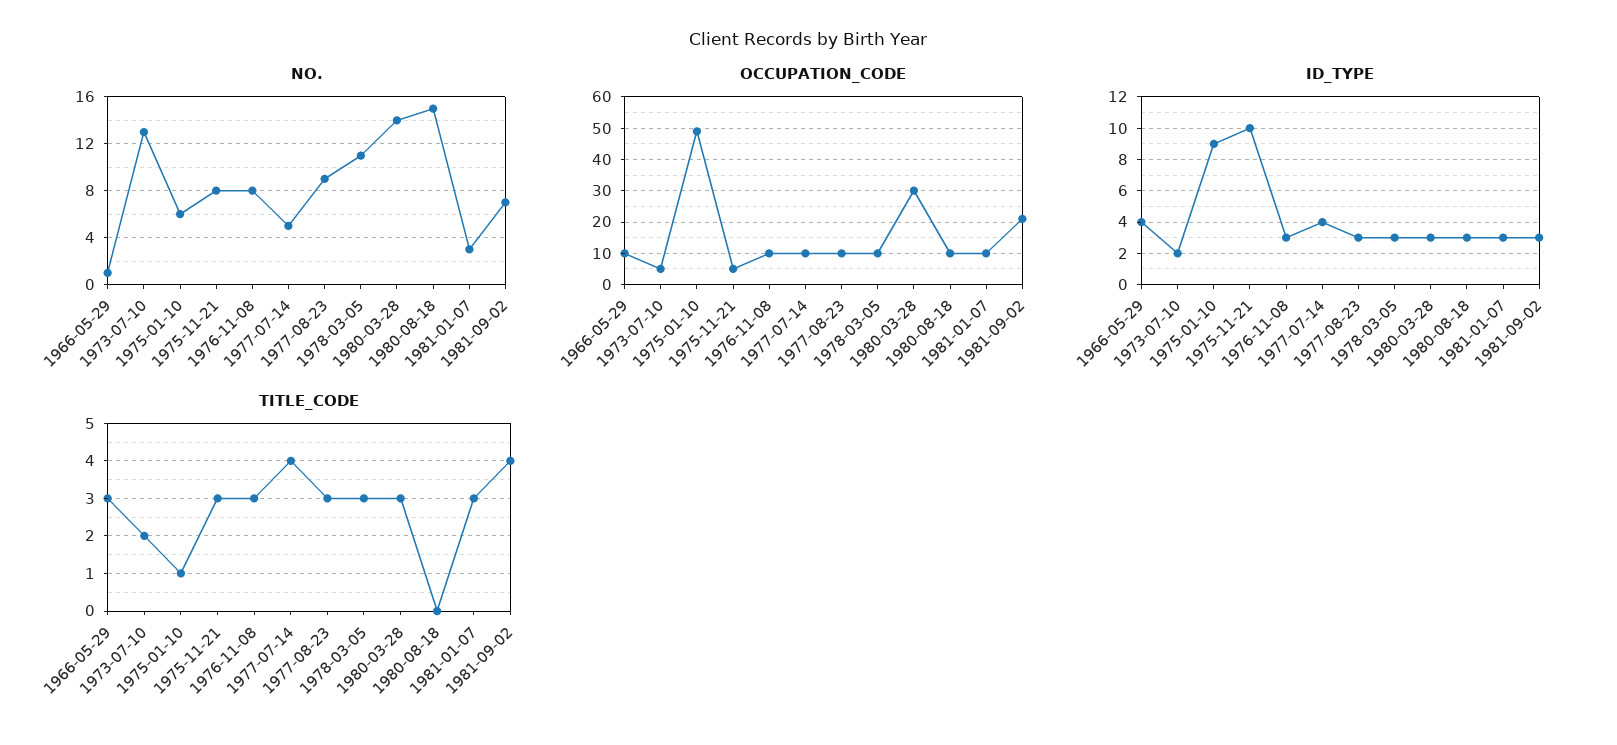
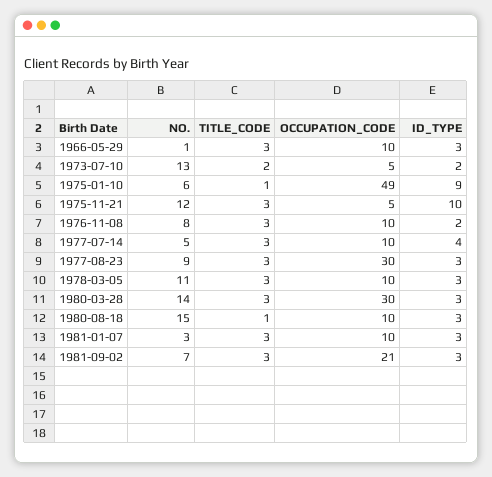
NO., 1975-11-21: 8 -> 12
OCCUPATION_CODE, 1977-08-23: 10 -> 30
ID_TYPE, 1966-05-29: 4 -> 3
ID_TYPE, 1976-11-08: 3 -> 2
TITLE_CODE, 1977-07-14: 4 -> 3
TITLE_CODE, 1980-08-18: 0 -> 1
TITLE_CODE, 1981-09-02: 4 -> 3

